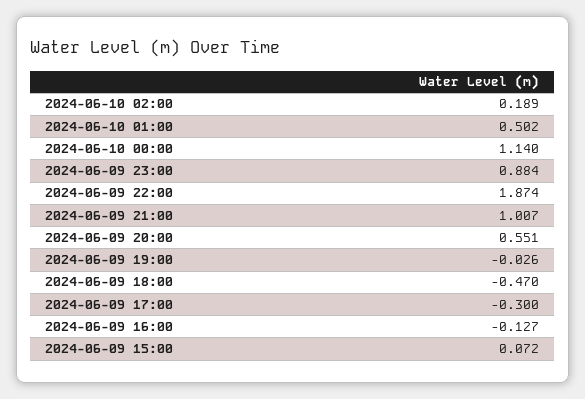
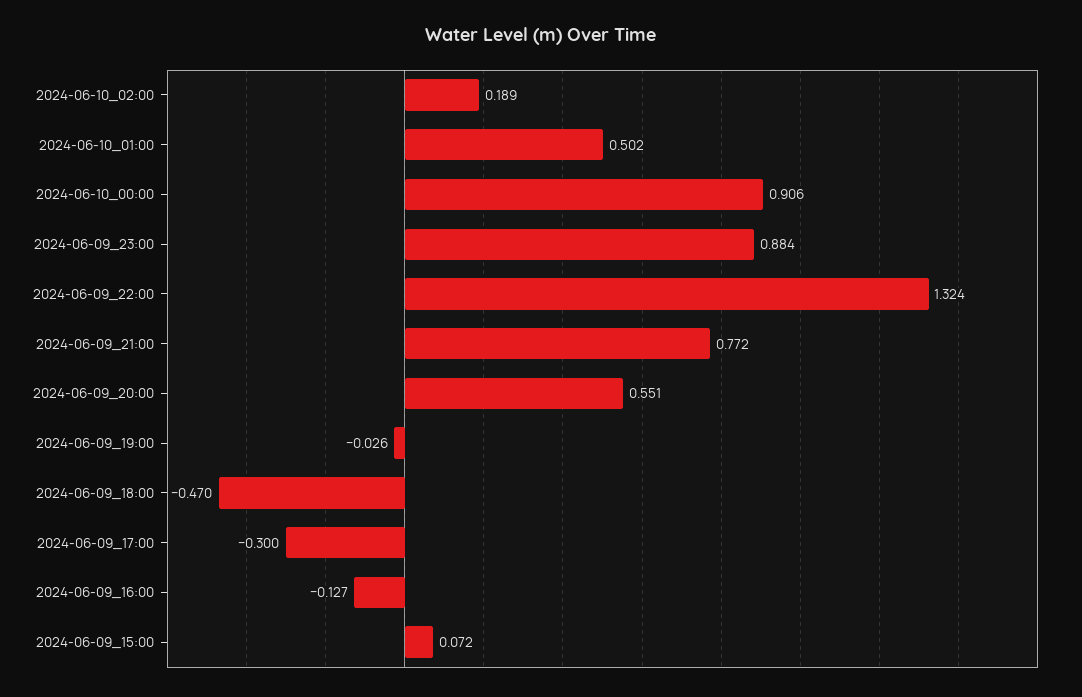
2024-06-10 00:00: 1.14 -> 0.906
2024-06-09 22:00: 1.874 -> 1.324
2024-06-09 21:00: 1.007 -> 0.772

